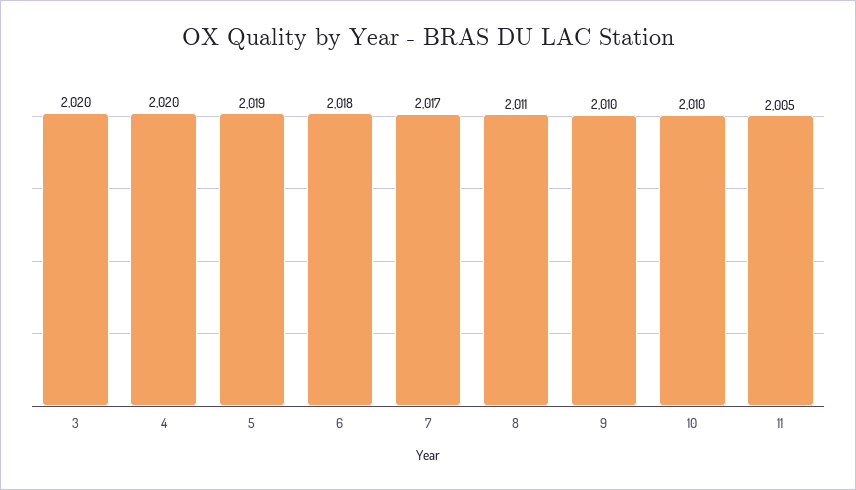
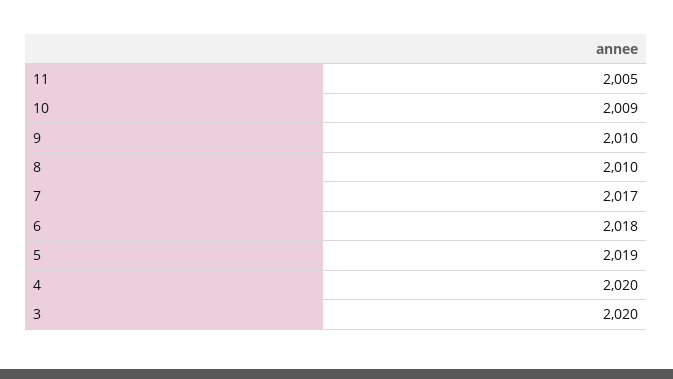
8: 2011 -> 2010
10: 2010 -> 2009

